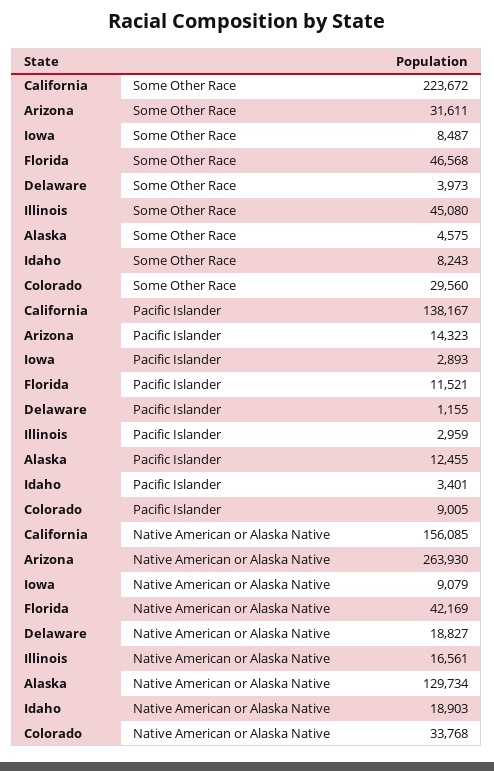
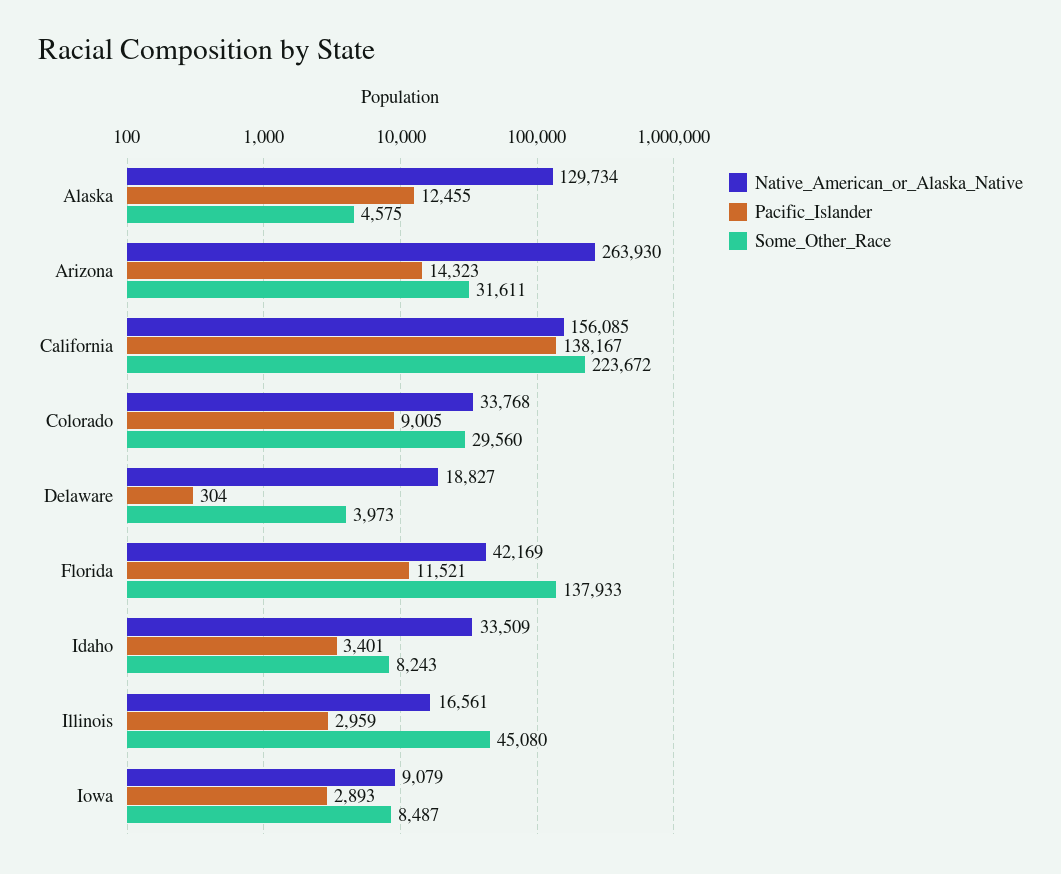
Some Other Race, Florida: 46568 -> 137933
Pacific Islander, Delaware: 1155 -> 304
Native American or Alaska Native, Idaho: 18903 -> 33509

